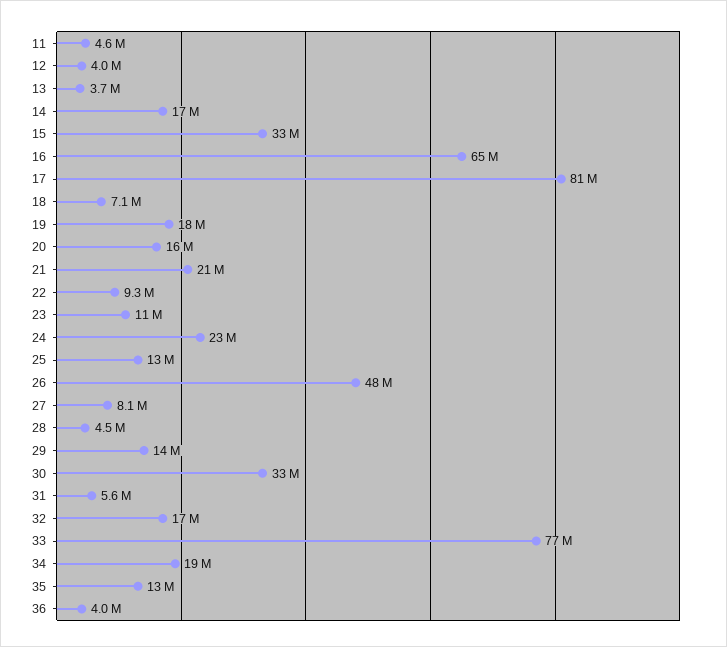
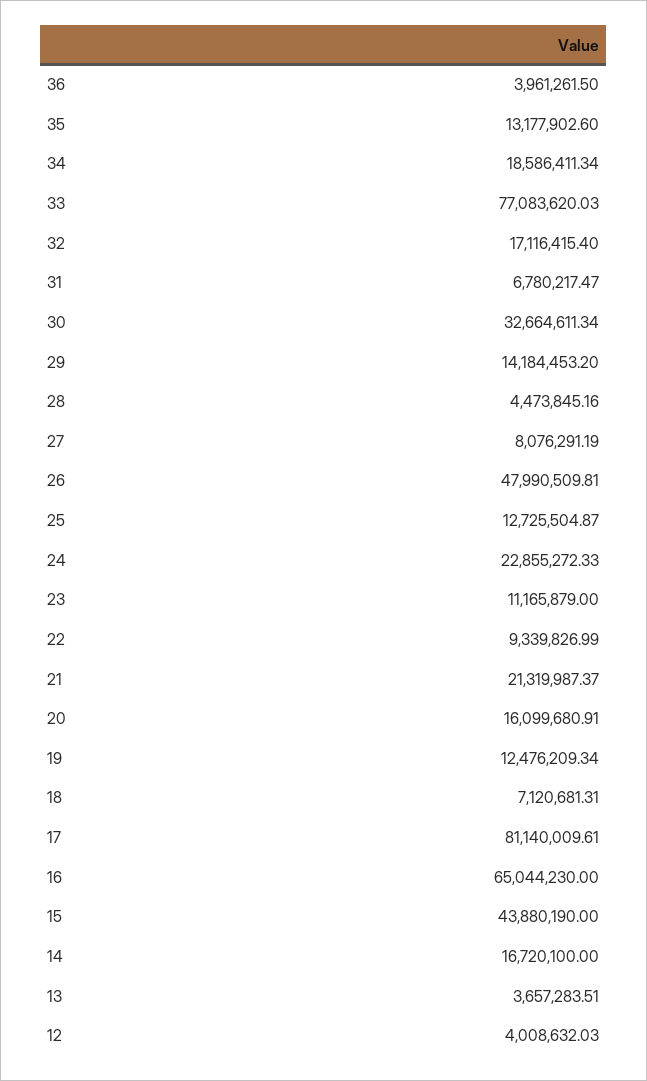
11: 4600000 -> none
15: 33000000 -> 43880190
19: 18000000 -> 12476209.34
31: 5600000 -> 6780217.47

